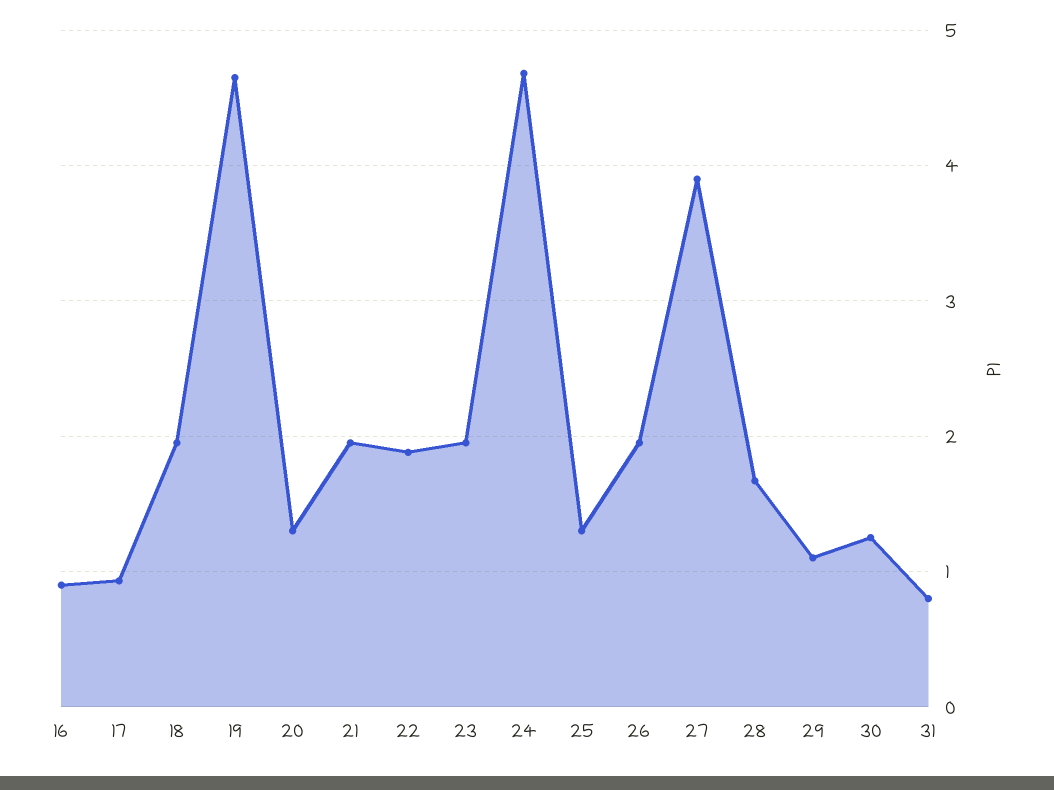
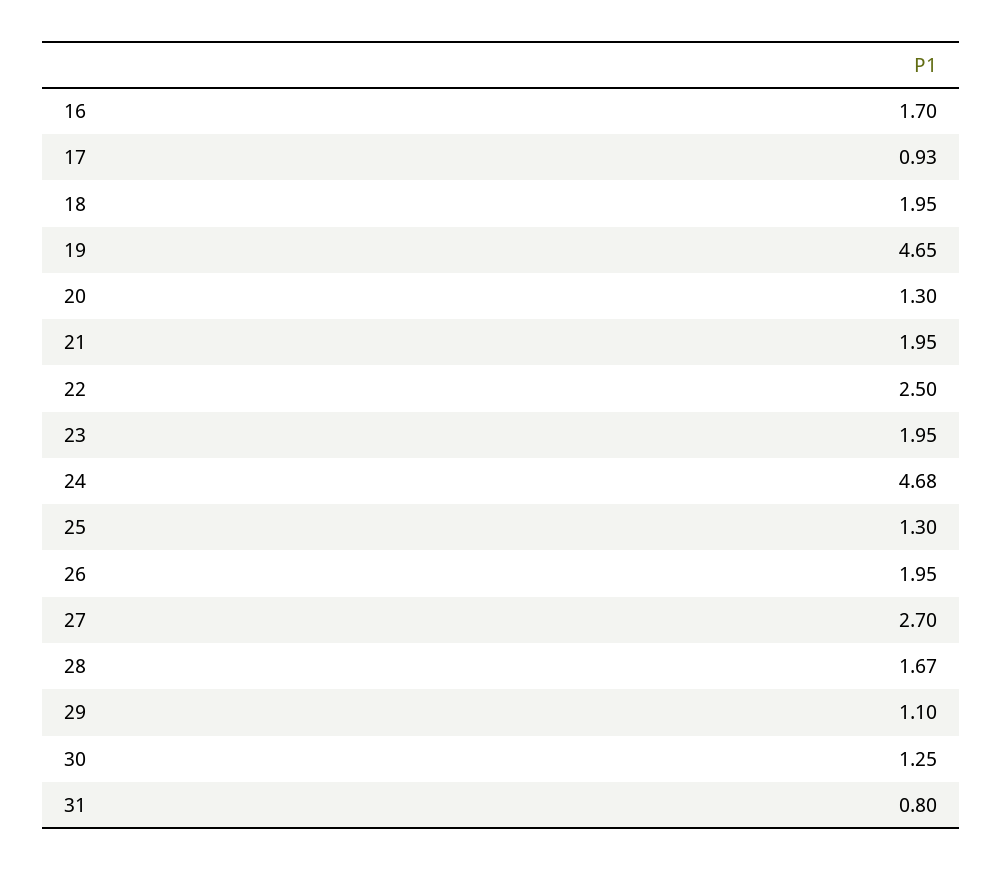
16: 0.9 -> 1.7
22: 1.9 -> 2.5
27: 3.9 -> 2.7

